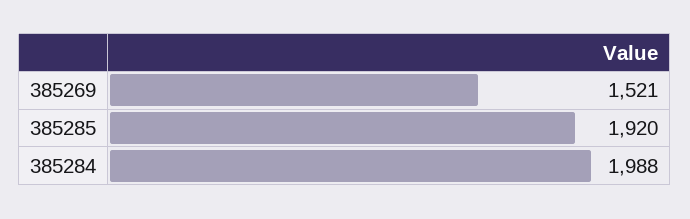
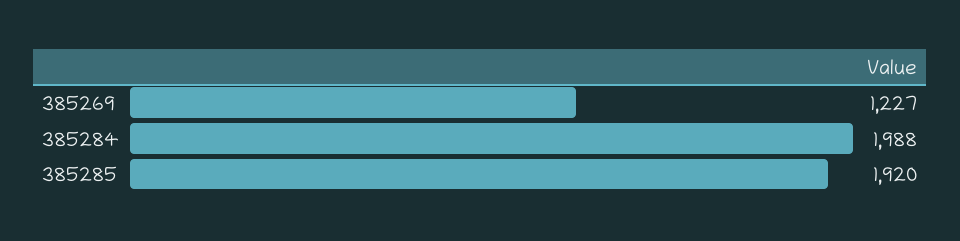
385269: 1521 -> 1227

